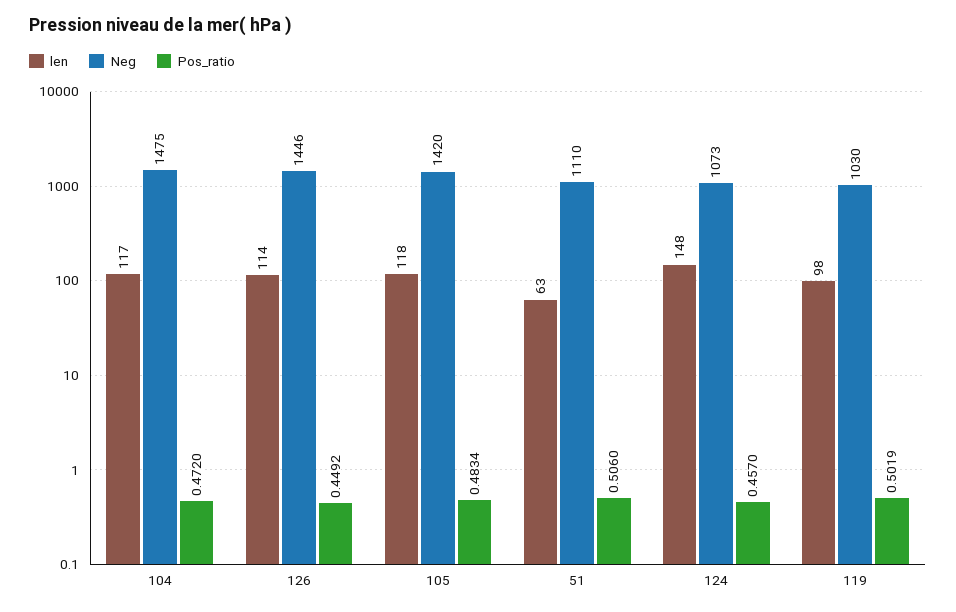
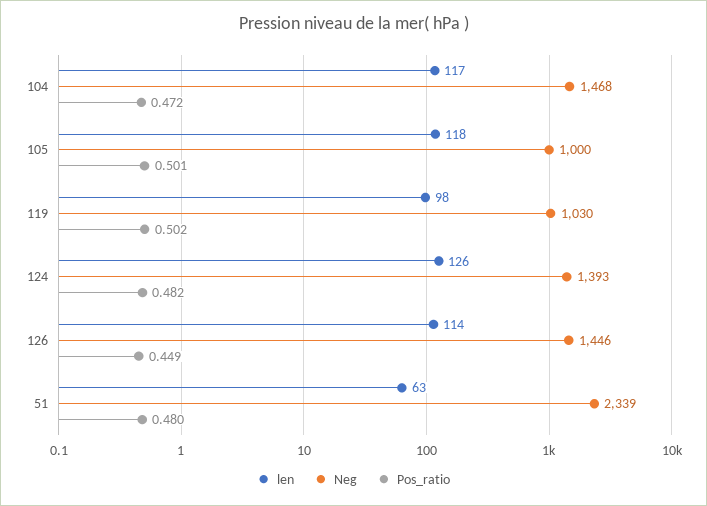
Neg, 104: 1475 -> 1468
Neg, 105: 1420 -> 1000
Pos_ratio, 105: 0.4834 -> 0.501
Neg, 51: 1110 -> 2339
Pos_ratio, 51: 0.506 -> 0.48
len, 124: 148 -> 126
Neg, 124: 1073 -> 1393
Pos_ratio, 124: 0.457 -> 0.482

